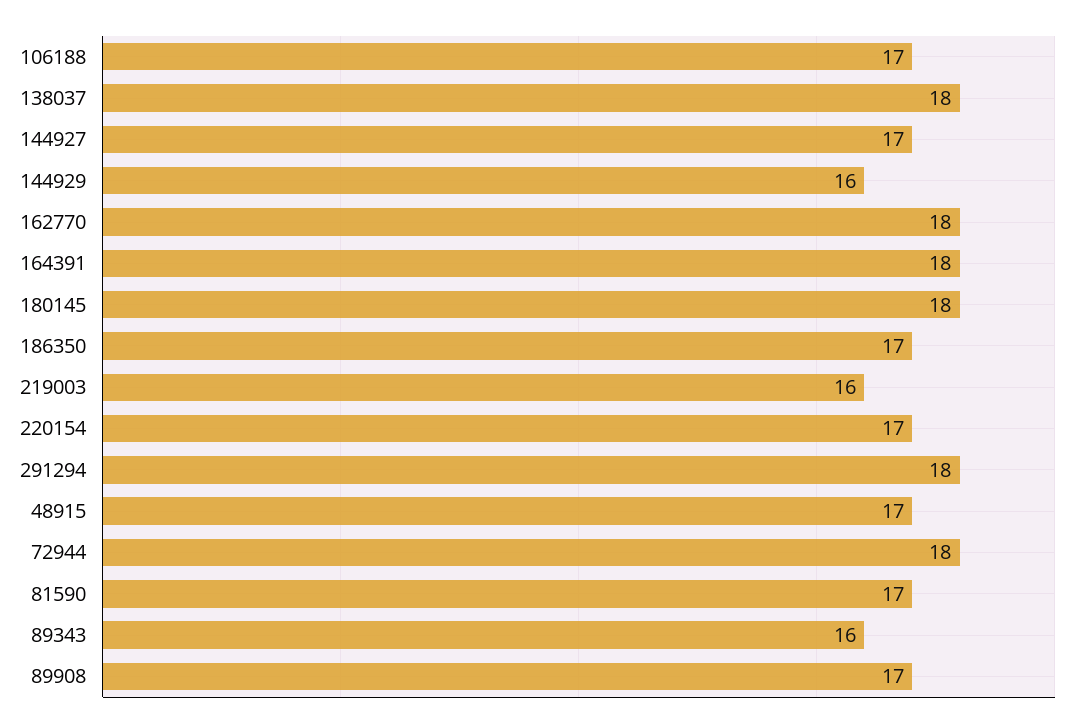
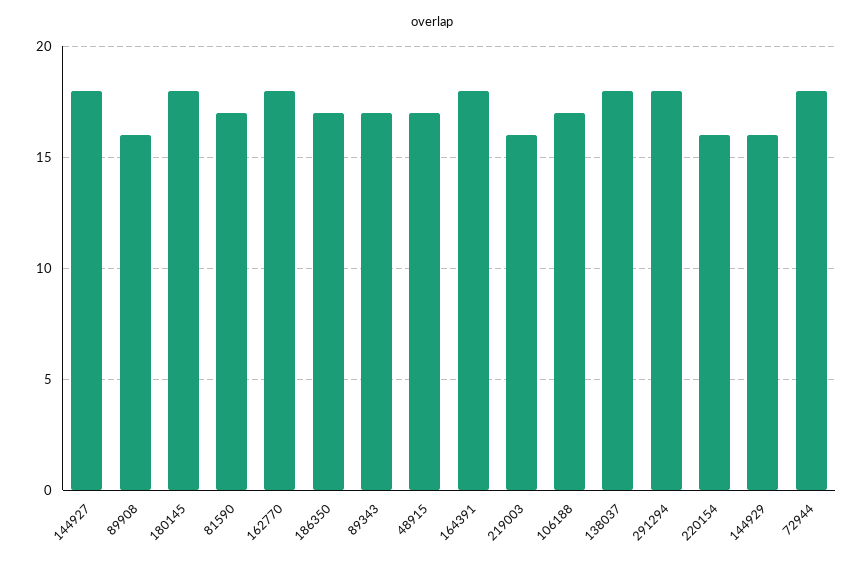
144927: 17 -> 18
220154: 17 -> 16
89343: 16 -> 17
89908: 17 -> 16

